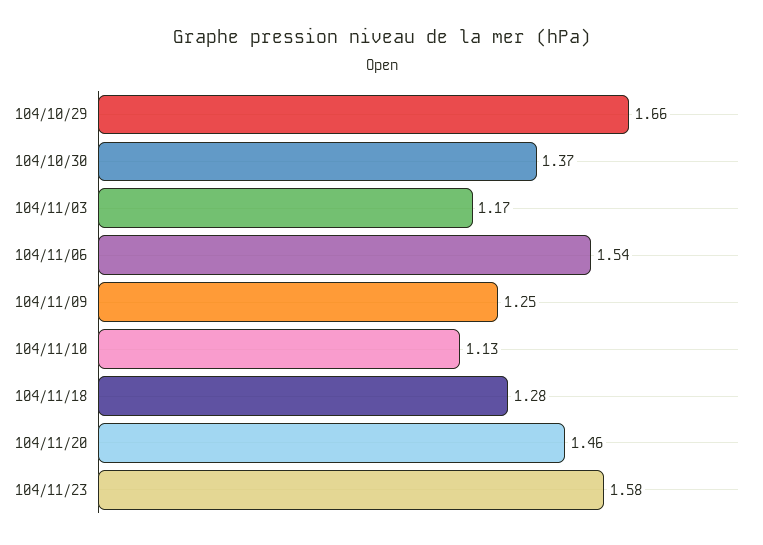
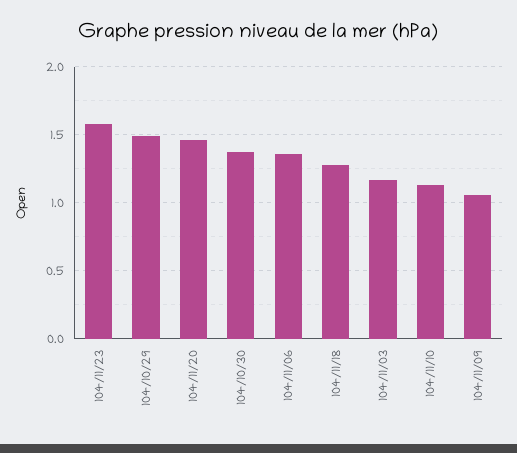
104/10/29: 1.66 -> 1.5
104/11/06: 1.54 -> 1.35
104/11/09: 1.25 -> 1.05

